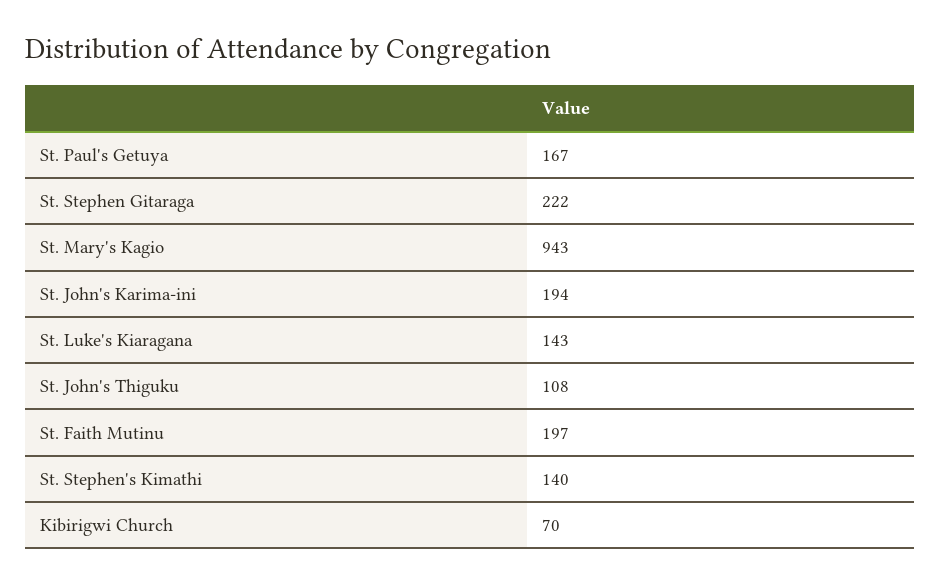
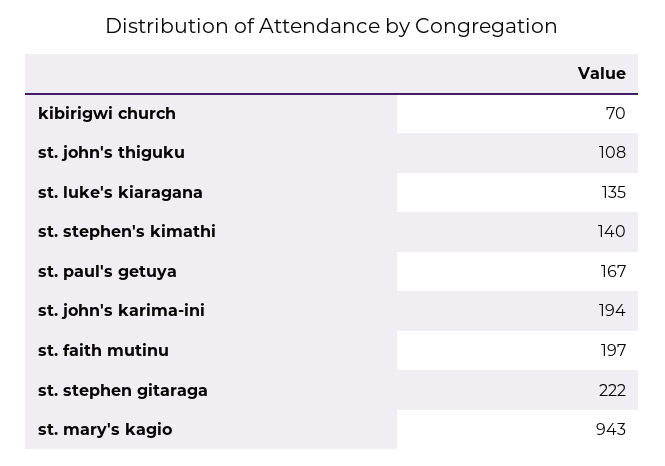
St. Luke's Kiaragana: 143 -> 135

